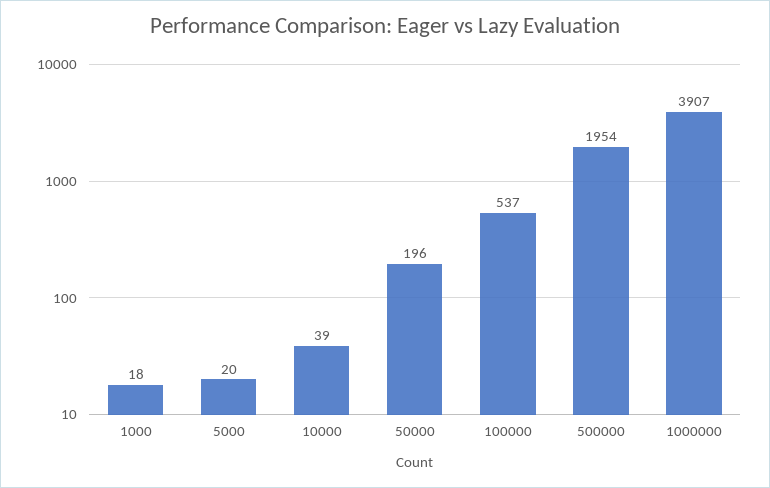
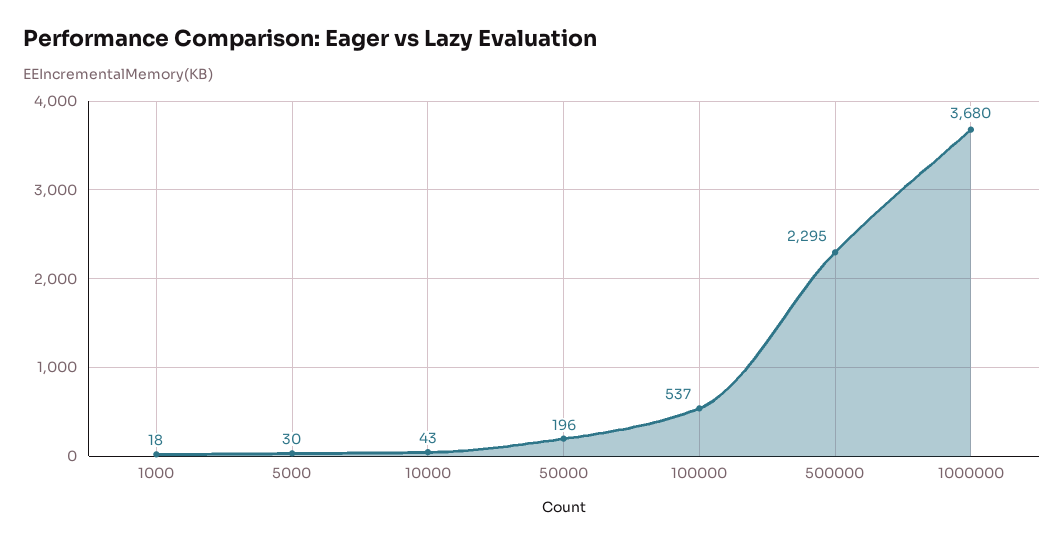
5000: 20 -> 30
10000: 39 -> 43
500000: 1954 -> 2295
1000000: 3907 -> 3680

